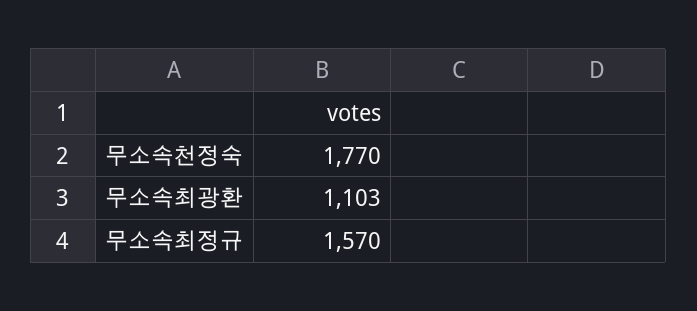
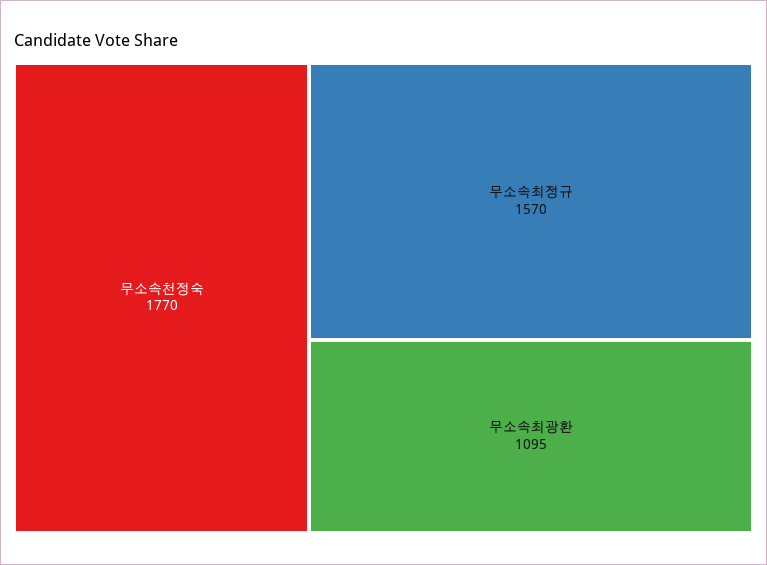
무소속최광환: 1103 -> 1095

